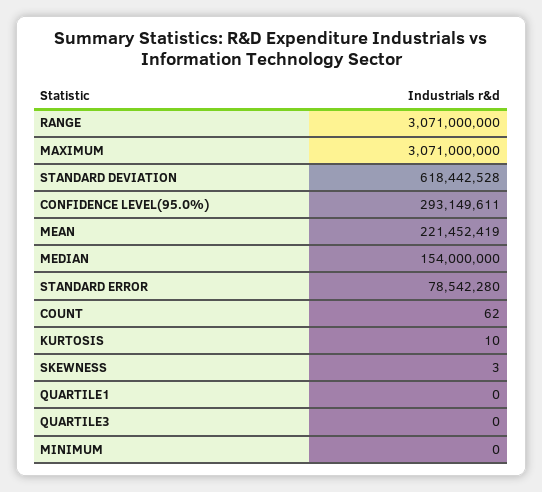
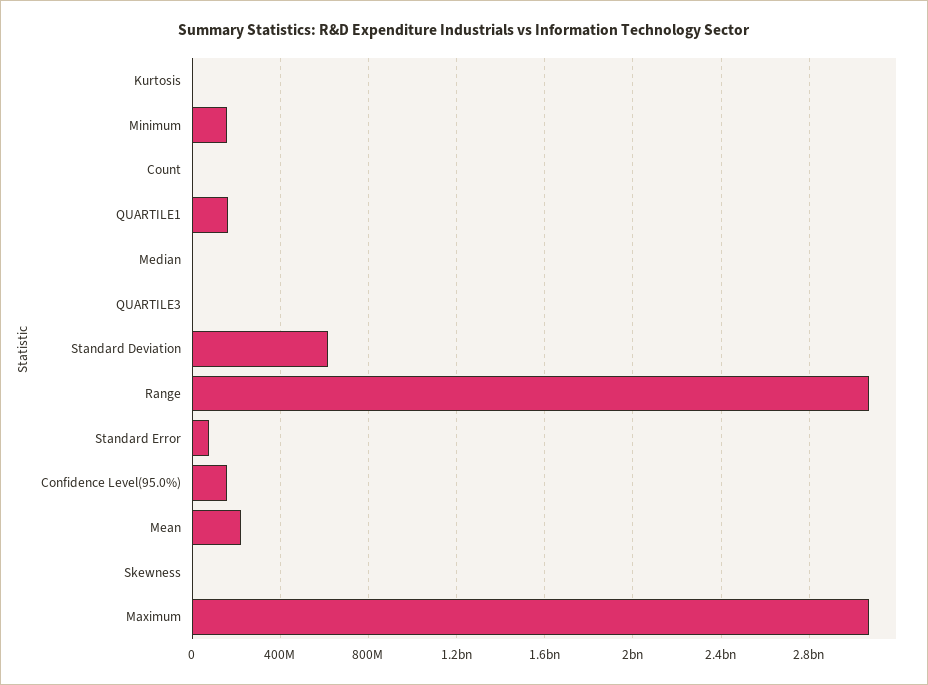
CONFIDENCE LEVEL(95.0%): 293149611 -> 150000000
MEDIAN: 154000000 -> 0
QUARTILE1: 0 -> 150000000
MINIMUM: 0 -> 150000000

